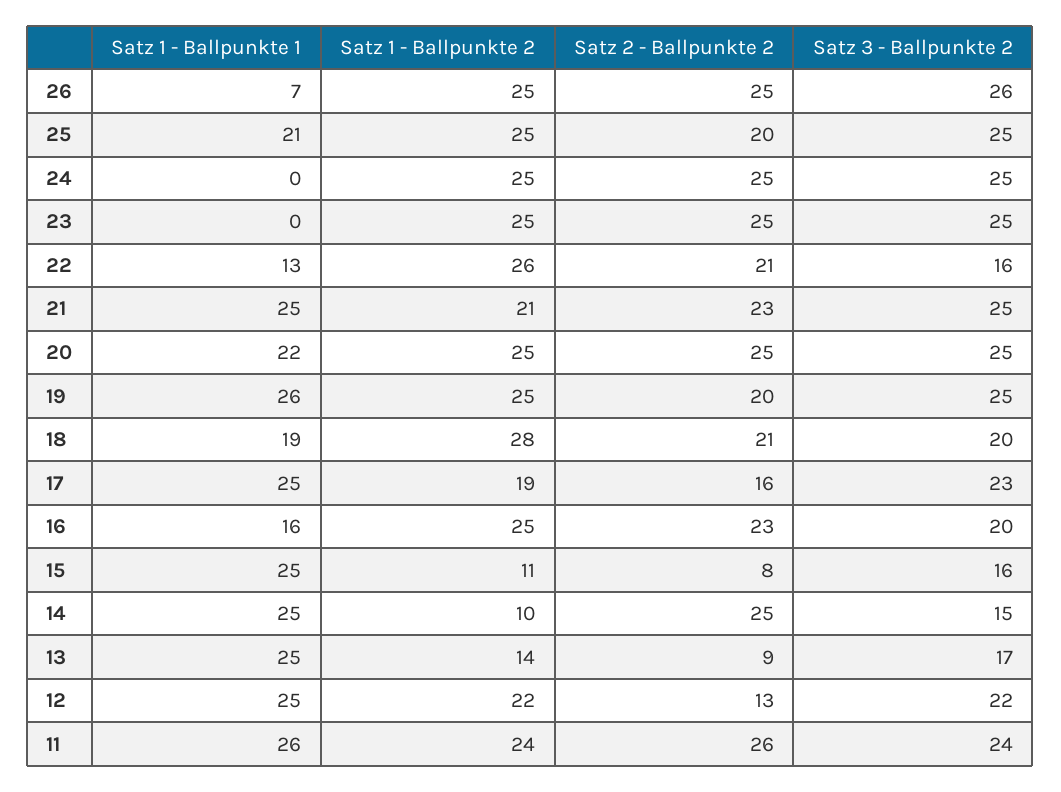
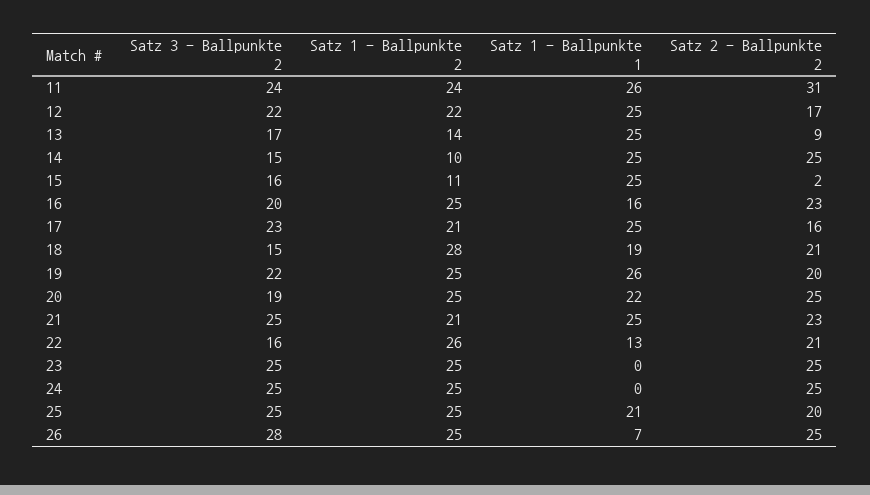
Satz 3 - Ballpunkte 2, 26: 26 -> 28
Satz 3 - Ballpunkte 2, 20: 25 -> 19
Satz 3 - Ballpunkte 2, 19: 25 -> 22
Satz 3 - Ballpunkte 2, 18: 20 -> 15
Satz 1 - Ballpunkte 2, 17: 19 -> 21
Satz 2 - Ballpunkte 2, 15: 8 -> 2
Satz 2 - Ballpunkte 2, 12: 13 -> 17
Satz 2 - Ballpunkte 2, 11: 26 -> 31

